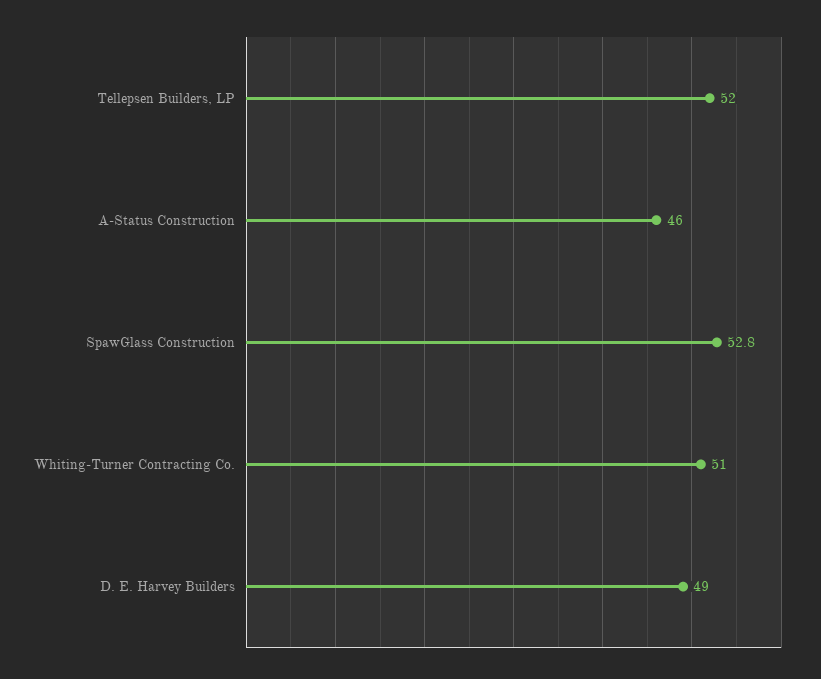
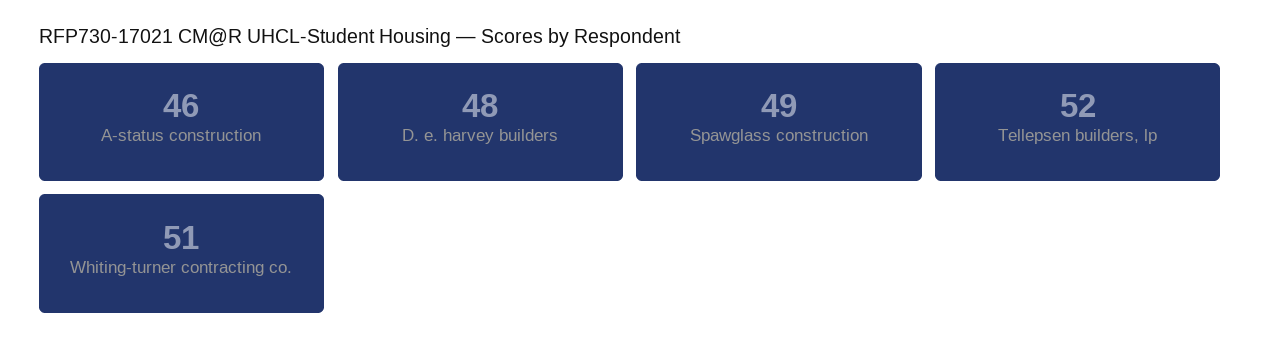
SpawGlass Construction: 52.8 -> 49
D. E. Harvey Builders: 49 -> 48

